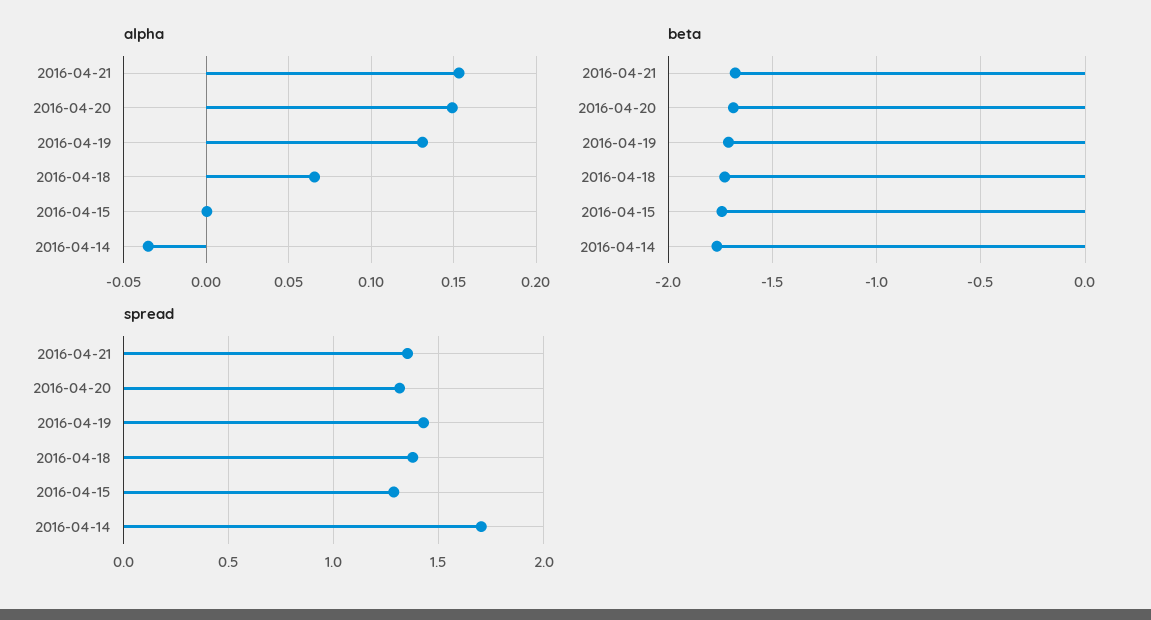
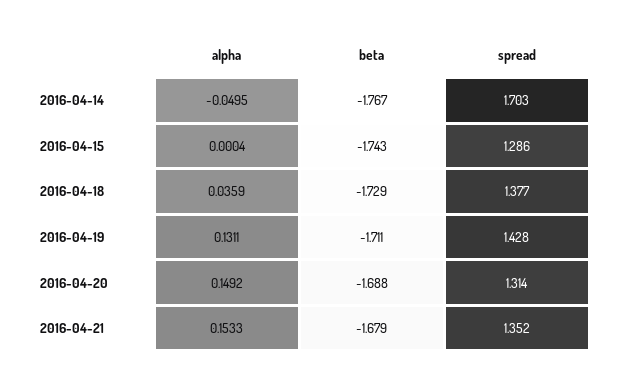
alpha, 2016-04-18: 0.065 -> 0.0359
alpha, 2016-04-14: -0.035 -> -0.0495

